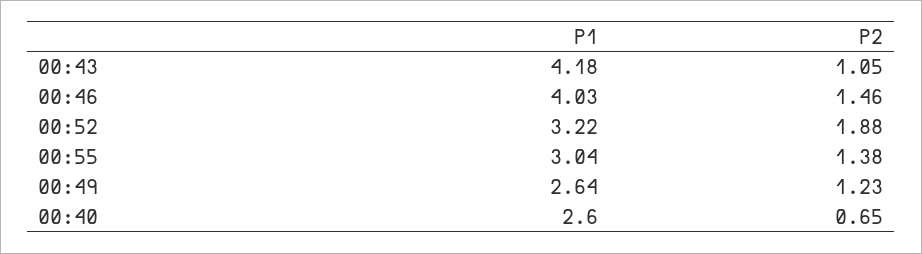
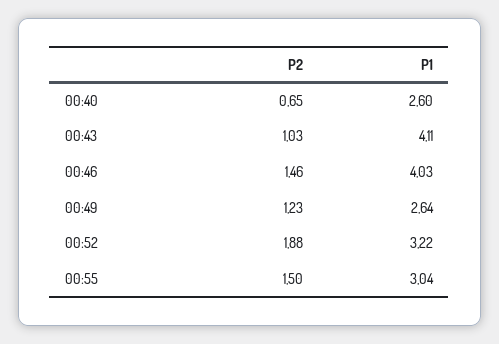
P1, 00:43: 4.18 -> 4.11
P2, 00:43: 1.05 -> 1.03
P2, 00:55: 1.38 -> 1.5

